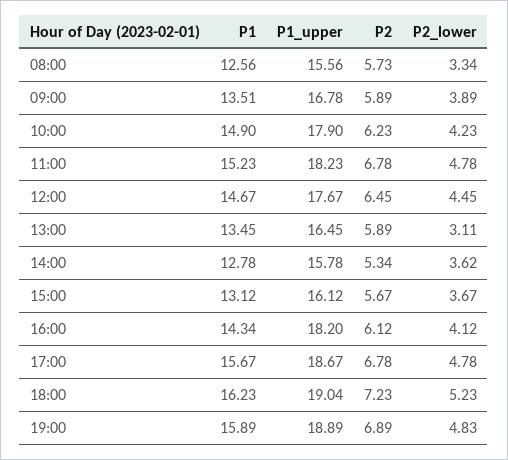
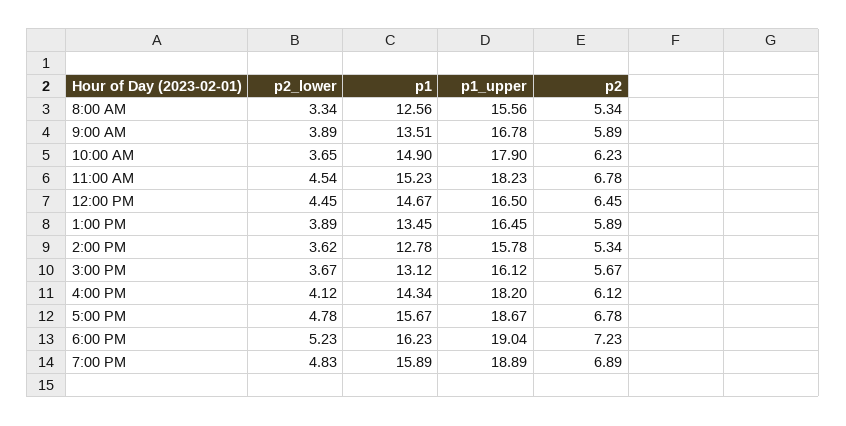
P2, 08:00: 5.73 -> 5.34
P2_lower, 10:00: 4.23 -> 3.65
P2_lower, 11:00: 4.78 -> 4.54
P1_upper, 12:00: 17.67 -> 16.5
P2_lower, 13:00: 3.11 -> 3.89

